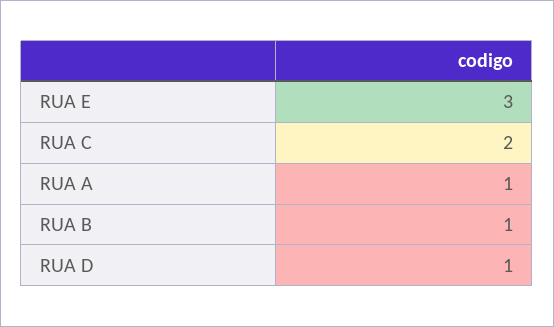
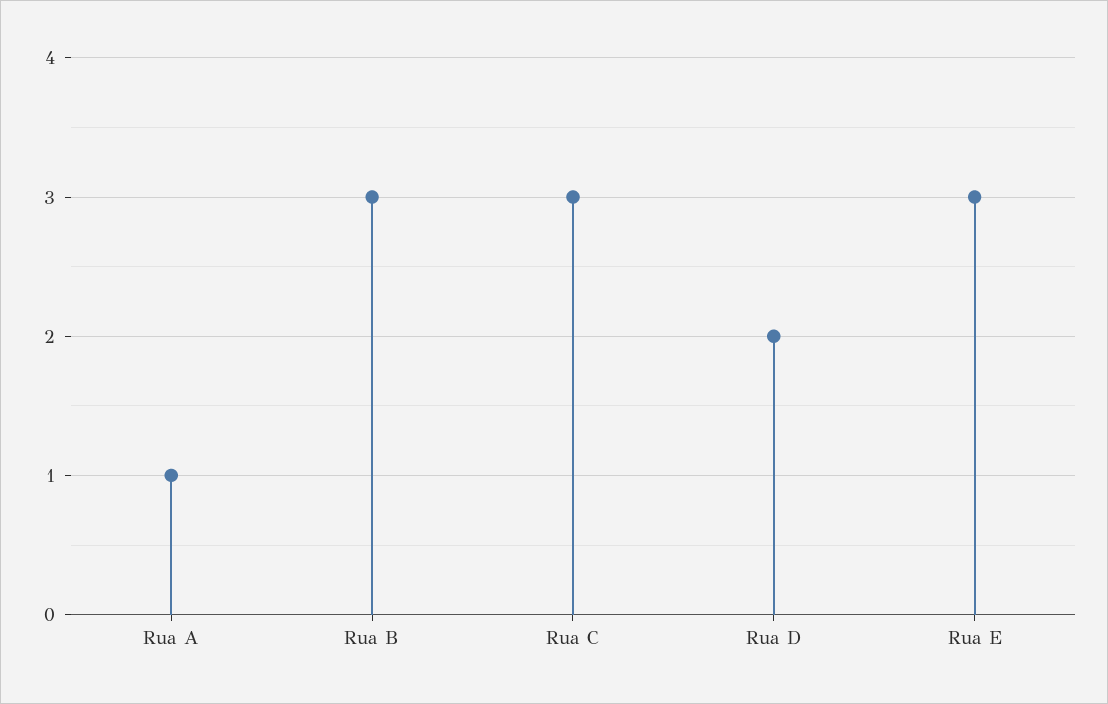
RUA C: 2 -> 3
RUA B: 1 -> 3
RUA D: 1 -> 2

